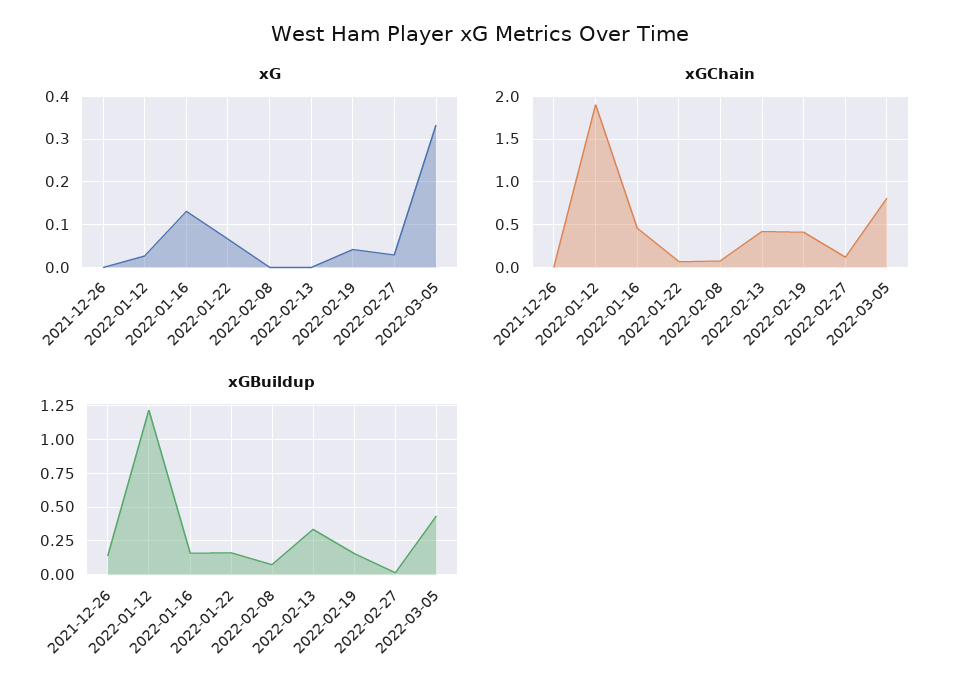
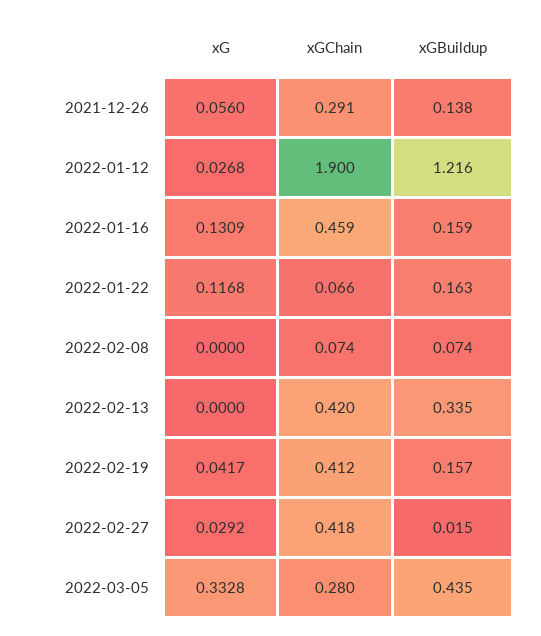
xG, 2021-12-26: 0 -> 0.056
xG, 2022-01-22: 0.06 -> 0.1168
xGChain, 2021-12-26: 0 -> 0.291
xGChain, 2022-02-27: 0.1 -> 0.418
xGChain, 2022-03-05: 0.8 -> 0.28

